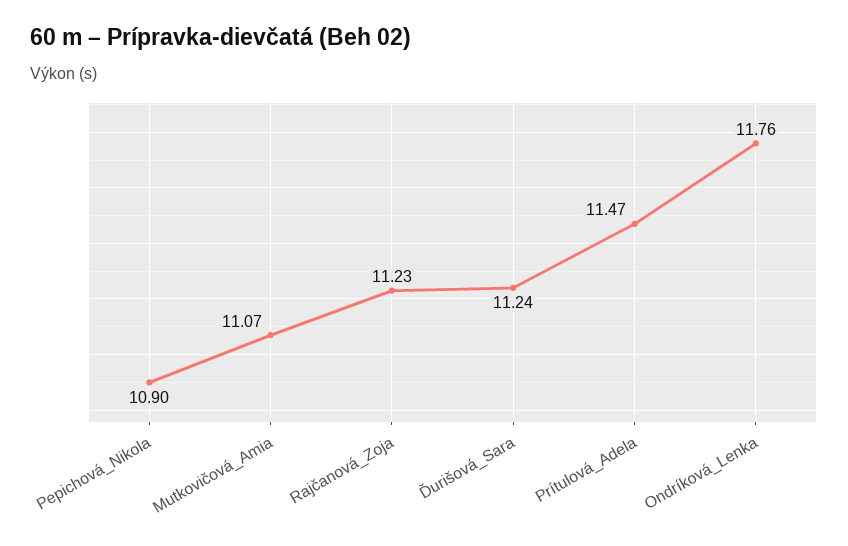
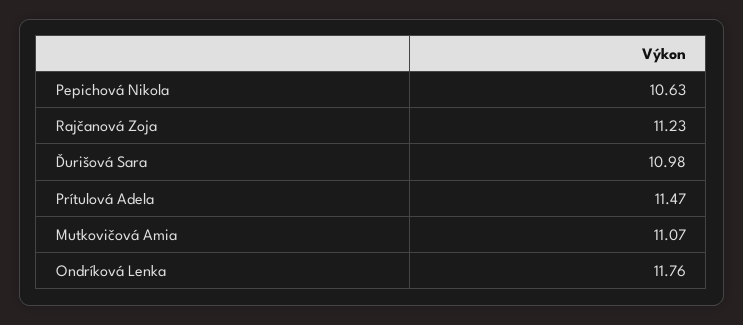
Pepichová_Nikola: 10.9 -> 10.63
Ďurišová_Sara: 11.24 -> 10.98

